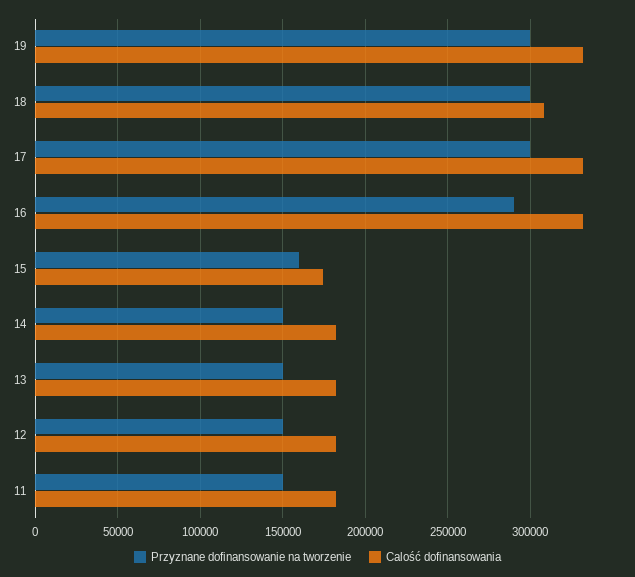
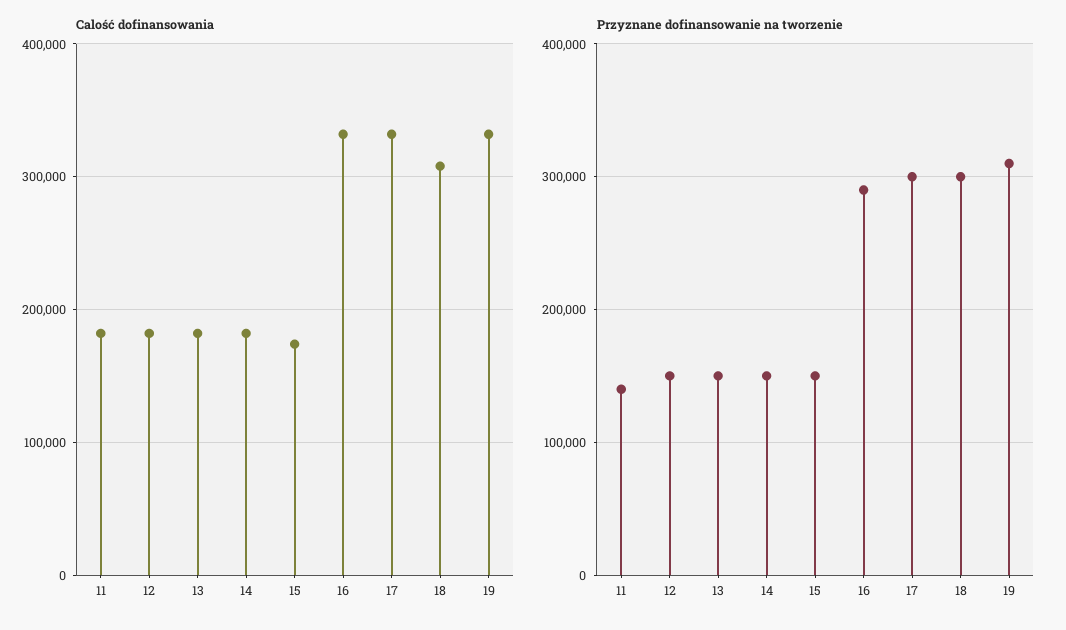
Przyznane dofinansowanie na tworzenie, 19: 300000 -> 310000
Przyznane dofinansowanie na tworzenie, 15: 160000 -> 150000
Przyznane dofinansowanie na tworzenie, 11: 150000 -> 140000

